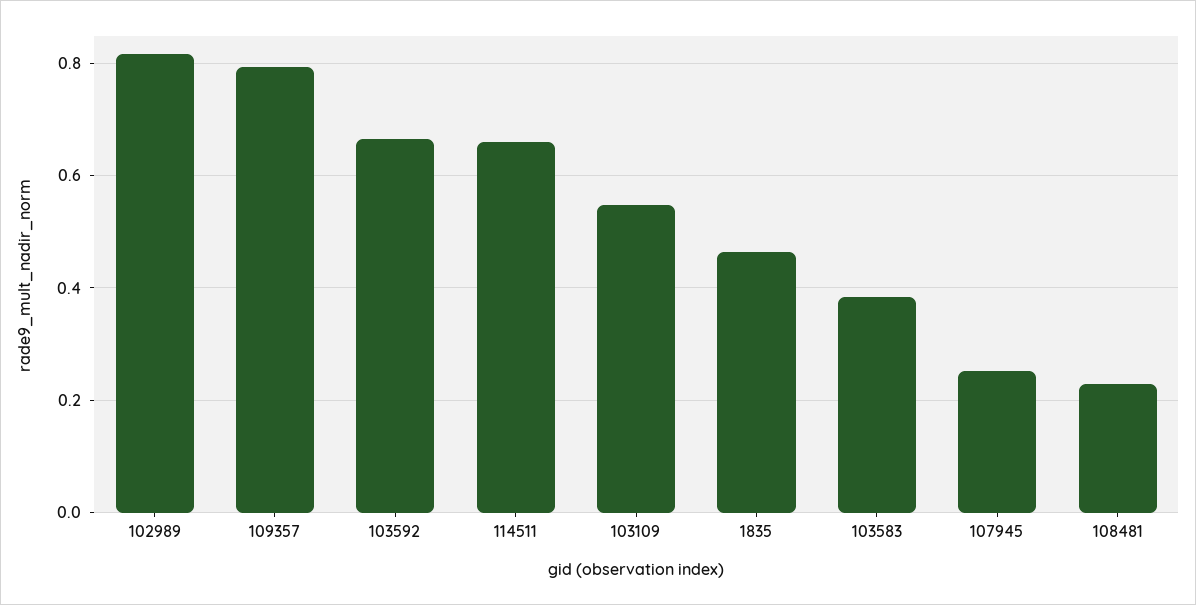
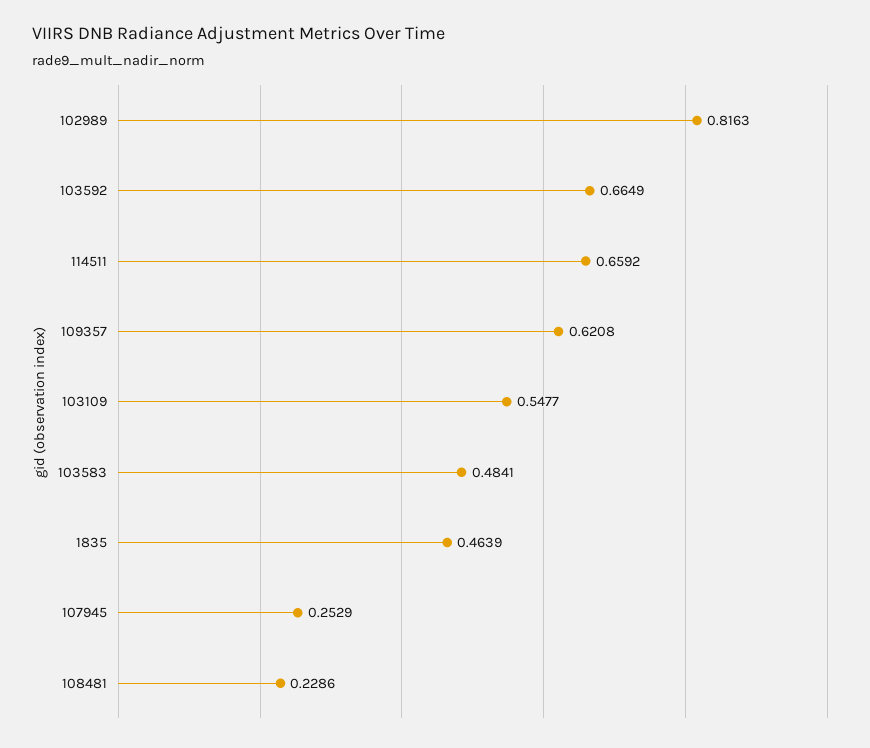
109357: 0.8 -> 0.6208
103583: 0.38 -> 0.4841

